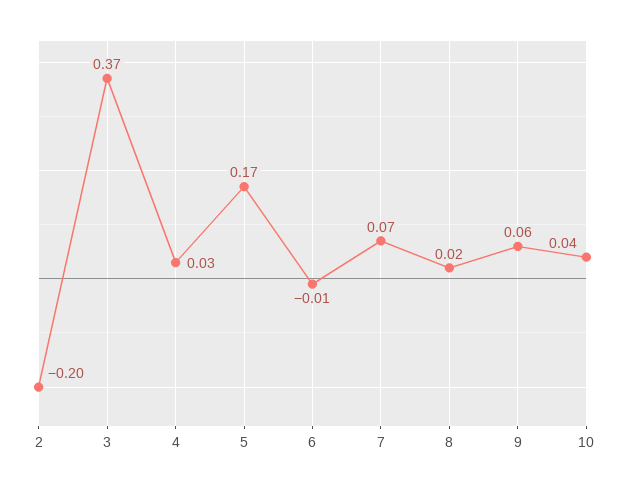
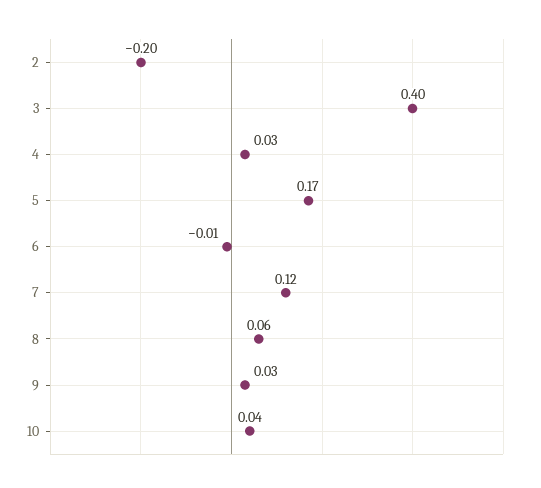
3: 0.37 -> 0.4
7: 0.07 -> 0.12
8: 0.02 -> 0.06
9: 0.06 -> 0.03

